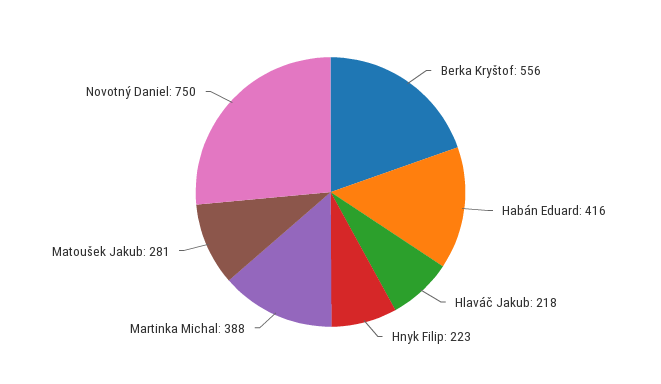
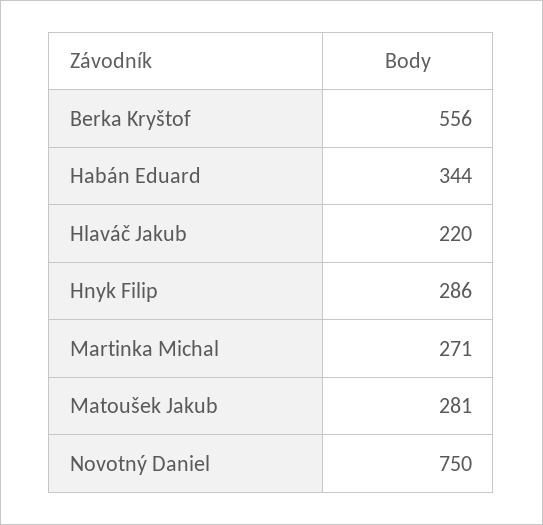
Habán Eduard: 416 -> 344
Hlaváč Jakub: 218 -> 220
Hnyk Filip: 223 -> 286
Martinka Michal: 388 -> 271

